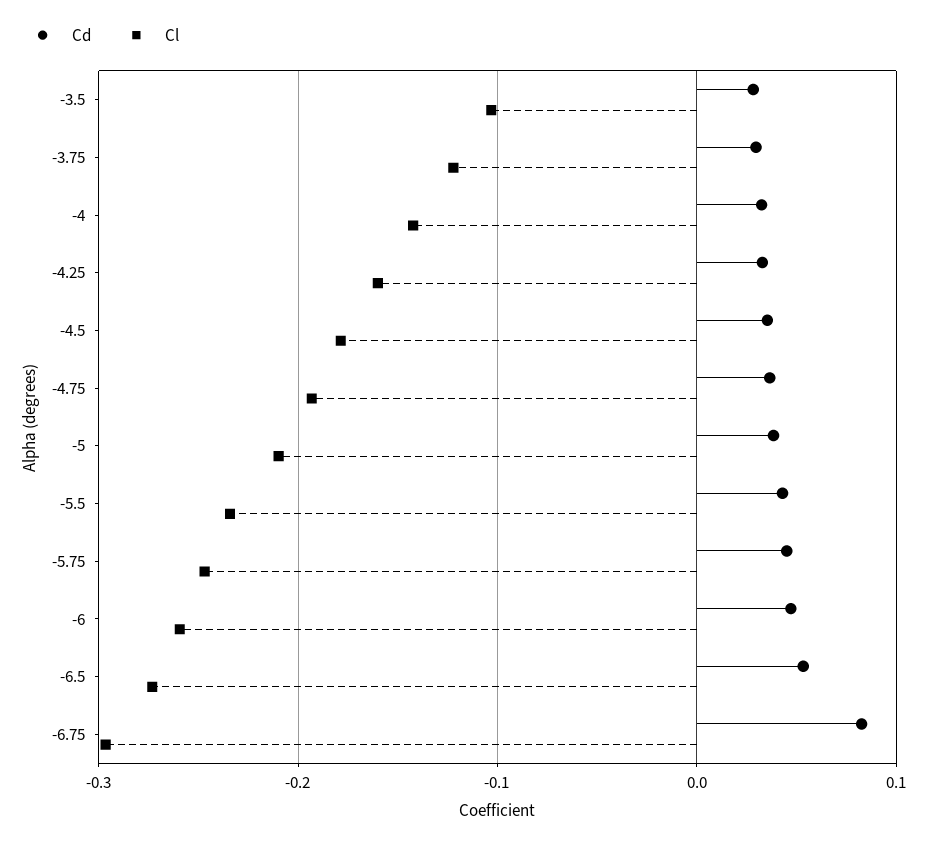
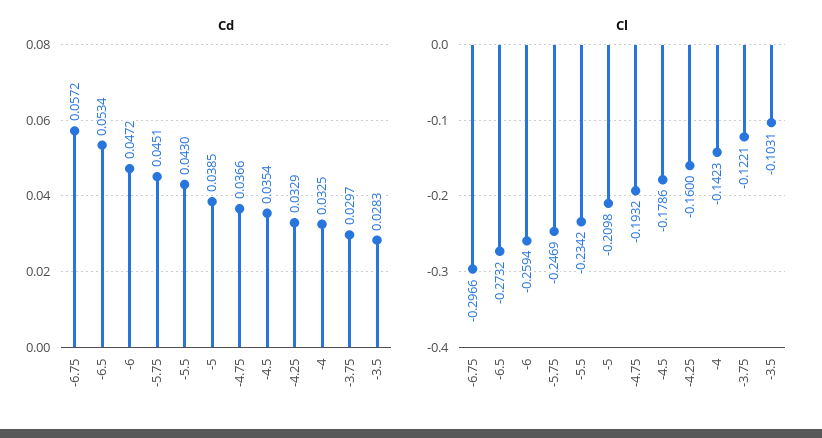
Cd, -6.75: 0.08 -> 0.0572

